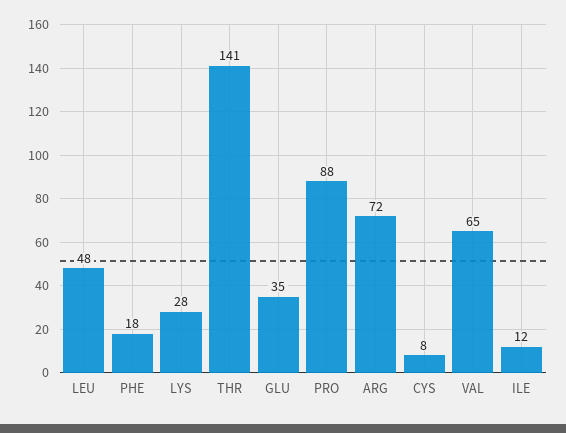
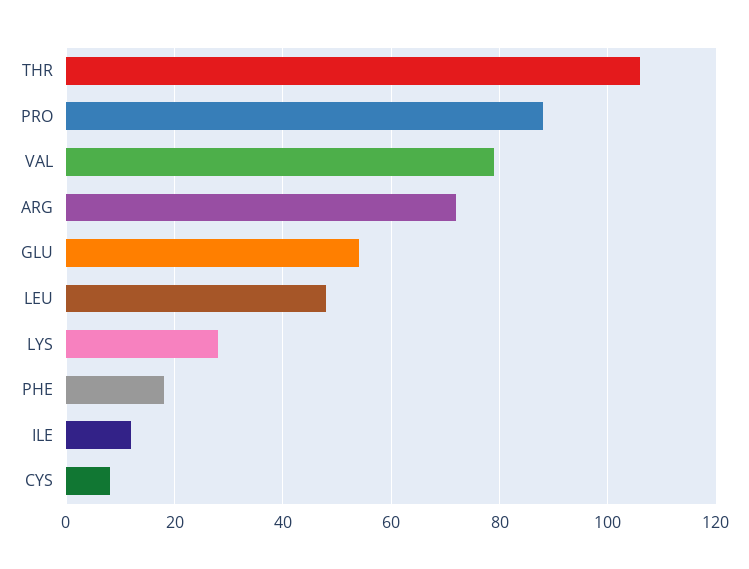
THR: 141 -> 105
GLU: 35 -> 55
VAL: 65 -> 80

